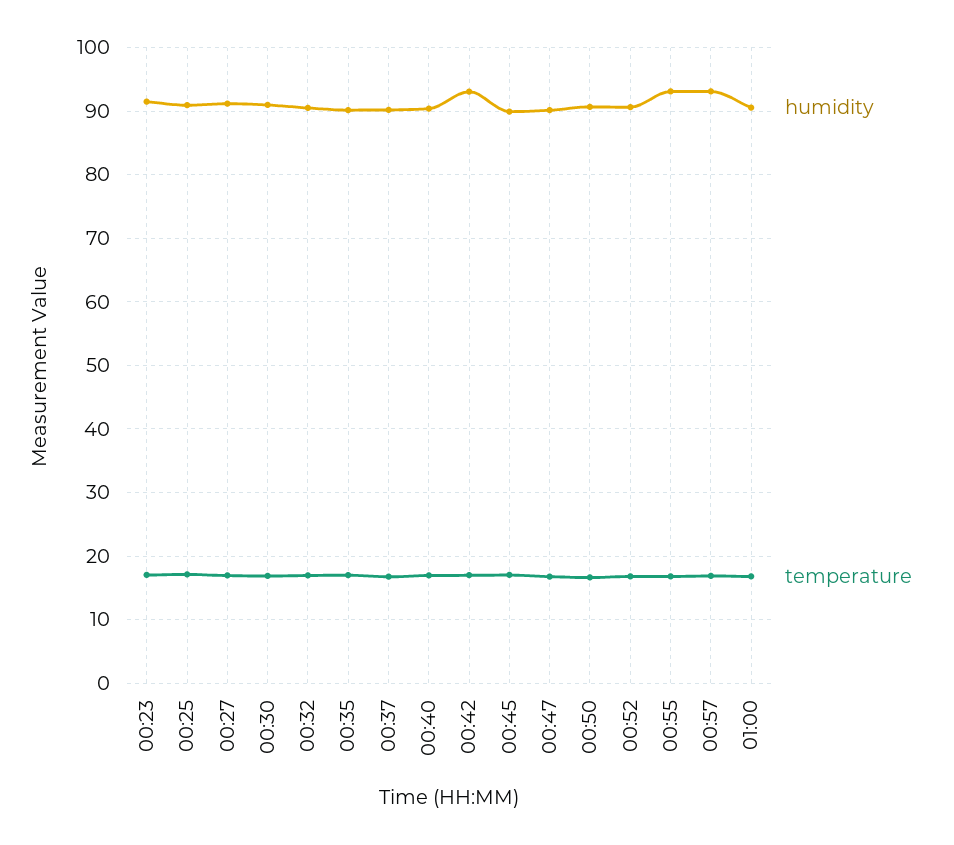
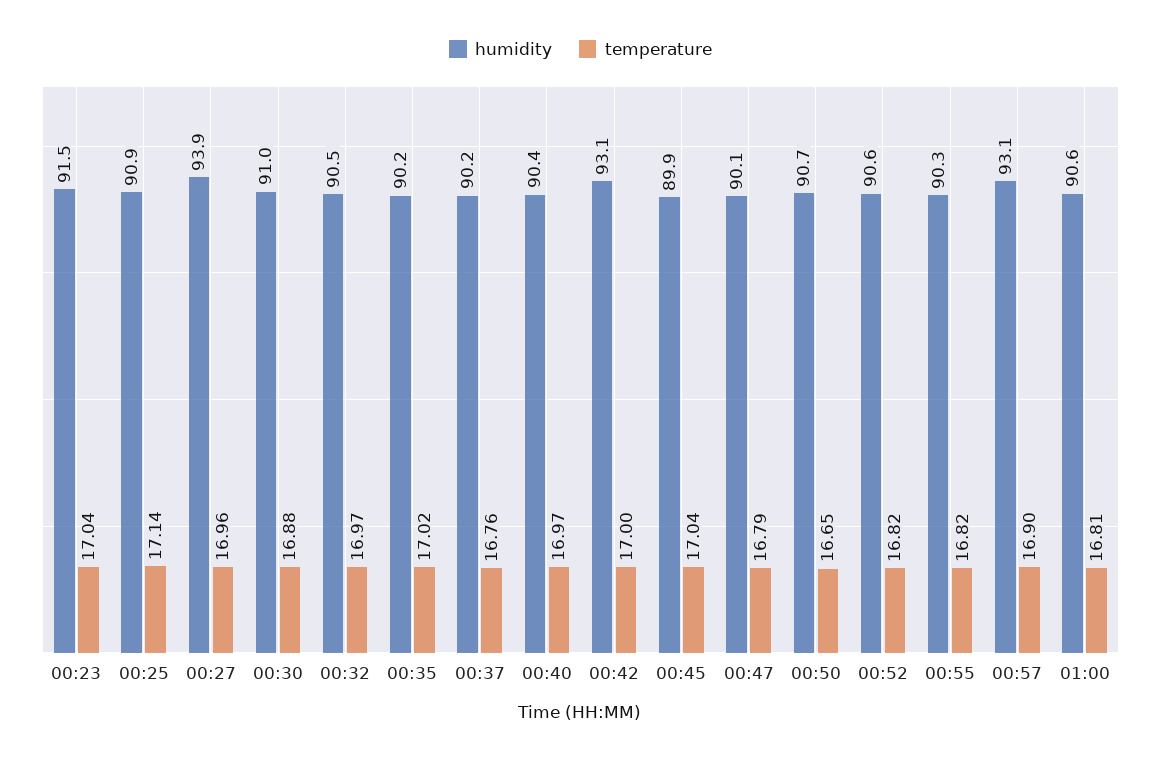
humidity, 00:27: 91 -> 93.9
humidity, 00:55: 93 -> 90.3

